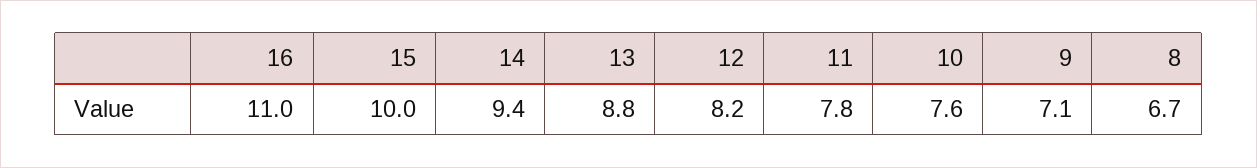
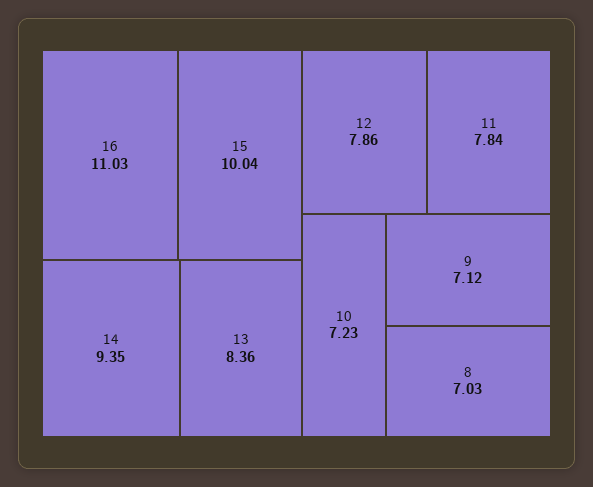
13: 8.8 -> 8.36
12: 8.2 -> 7.86
10: 7.6 -> 7.23
8: 6.7 -> 7.03

